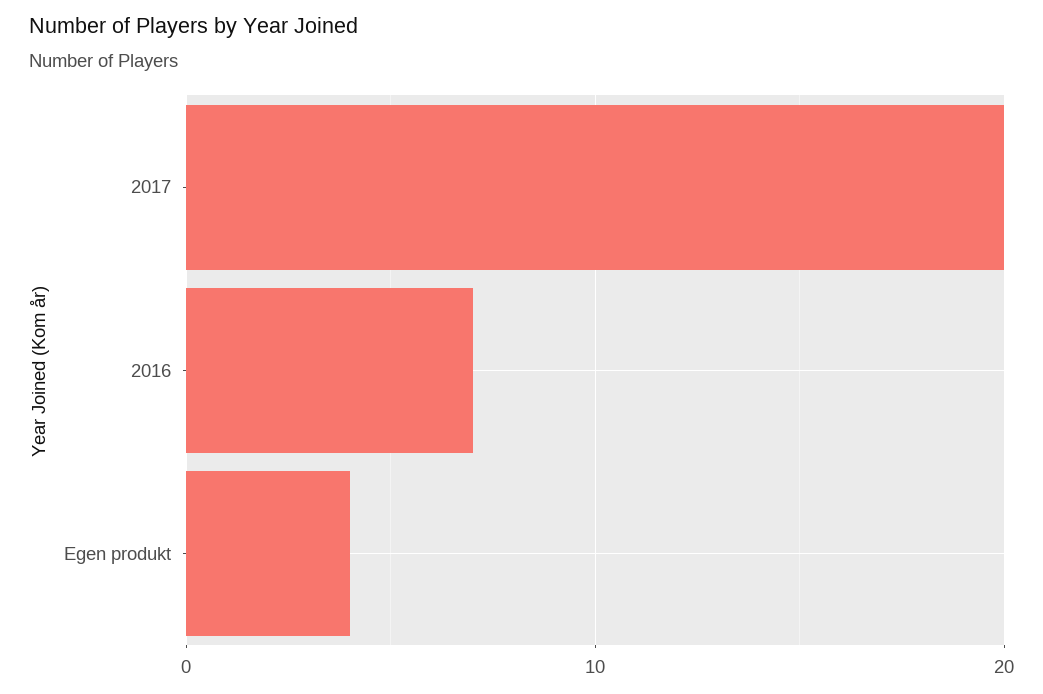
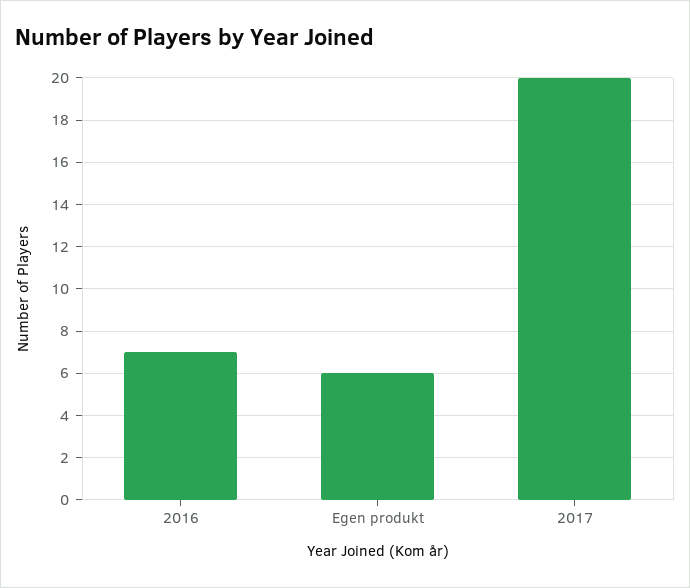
Egen produkt: 4 -> 6

